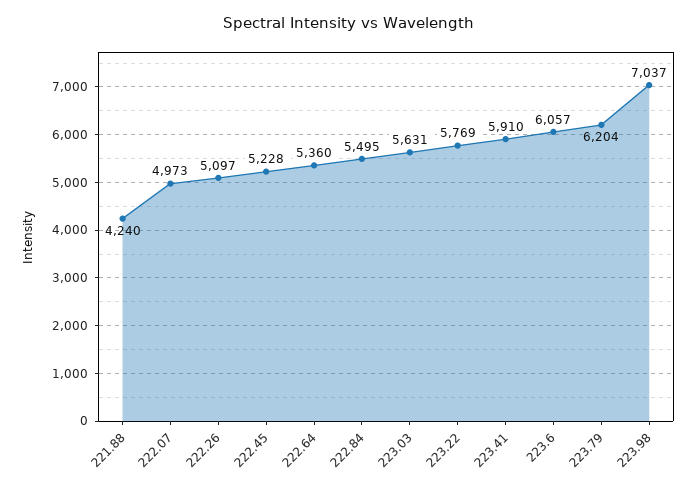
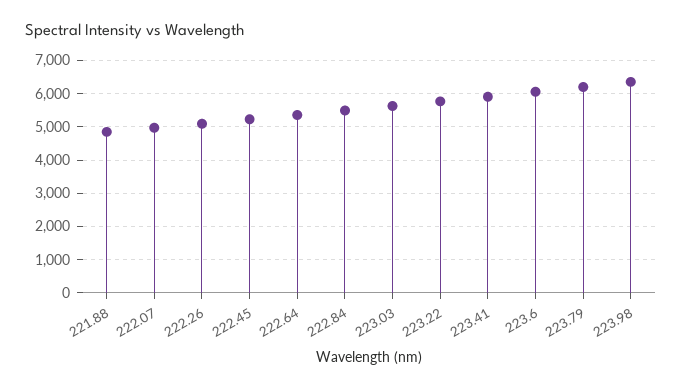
221.88: 4240 -> 4800
223.98: 7037 -> 6400

